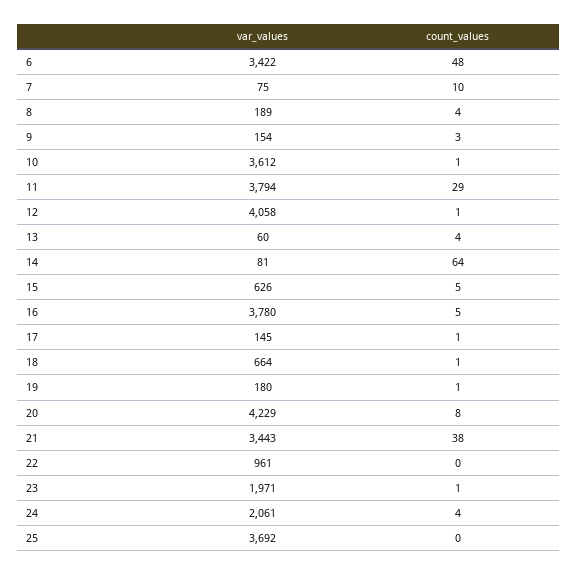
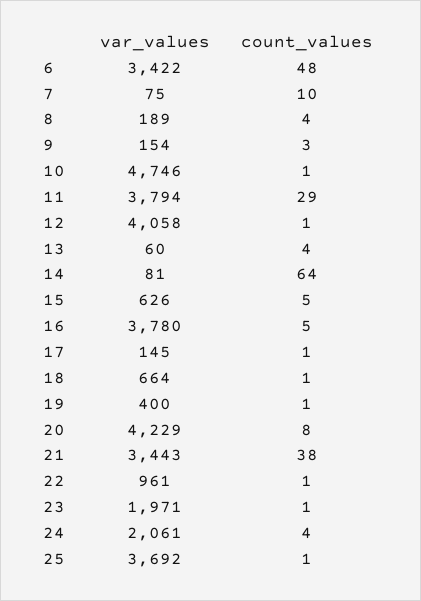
var_values, 10: 3612 -> 4746
var_values, 19: 180 -> 400
count_values, 22: 0 -> 1
count_values, 25: 0 -> 1

